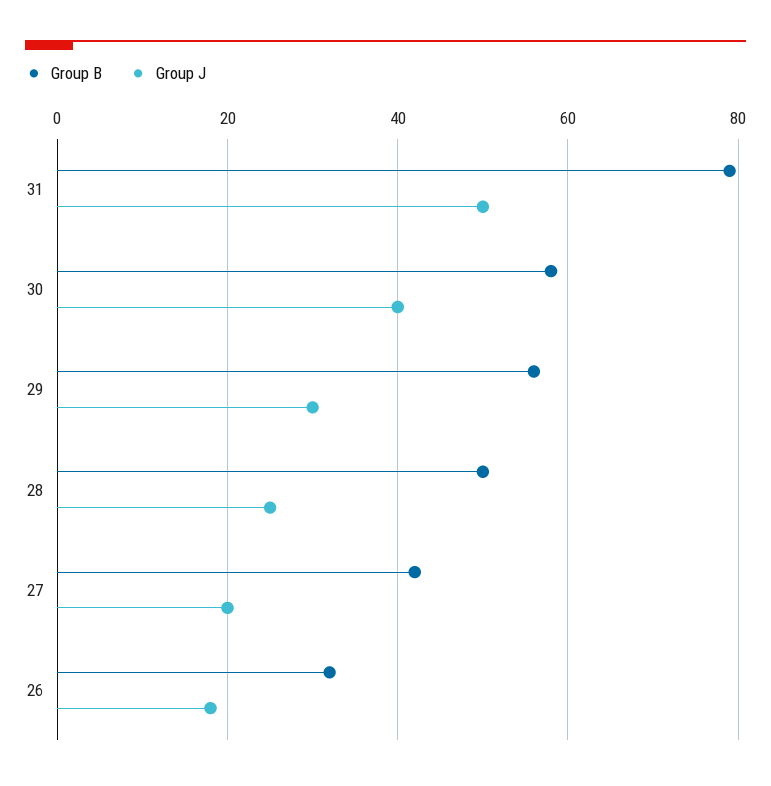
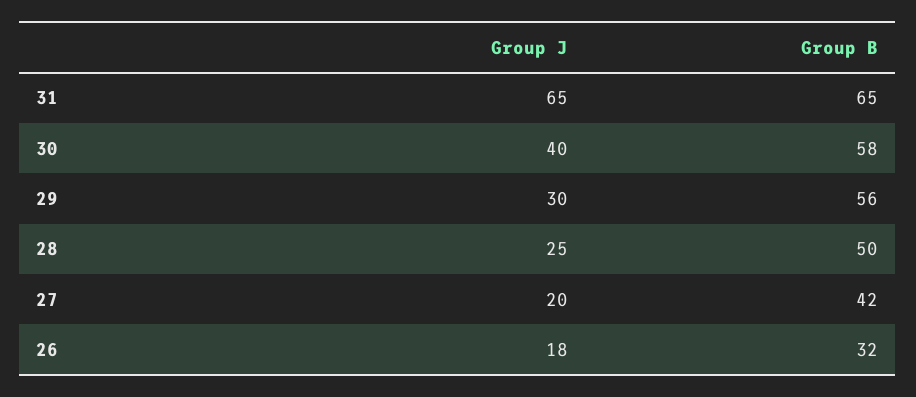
Group B, 31: 80 -> 65
Group J, 31: 50 -> 65

